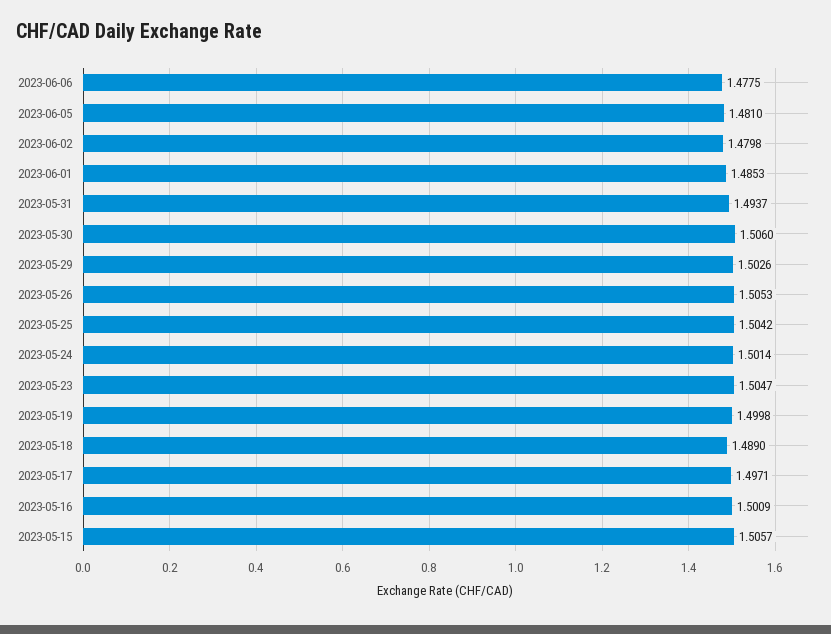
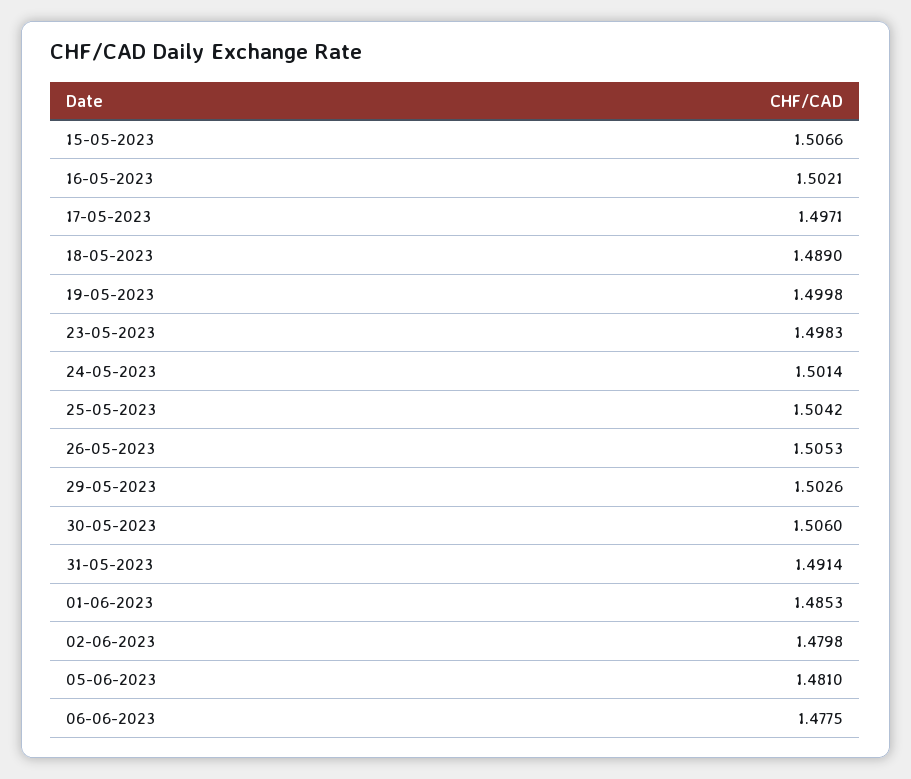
2023-05-31: 1.4937 -> 1.4914
2023-05-23: 1.5047 -> 1.4983
2023-05-16: 1.5009 -> 1.5021
2023-05-15: 1.5057 -> 1.5066

